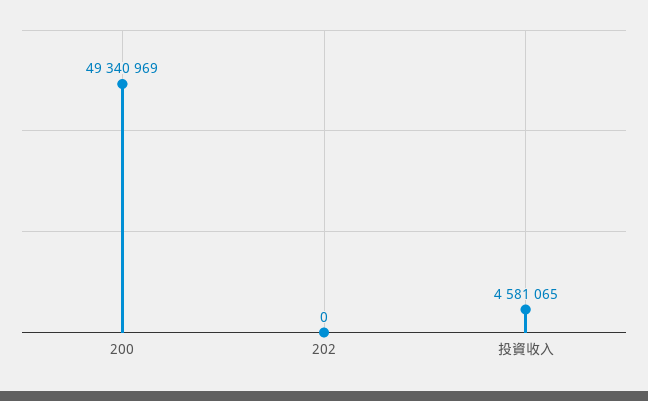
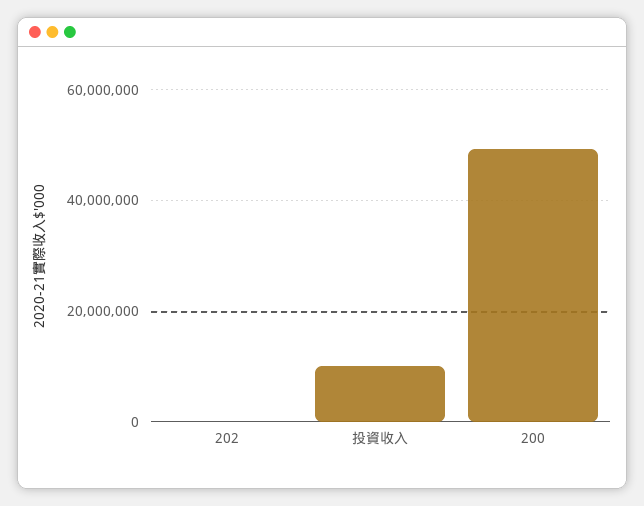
投資收入: 4581065 -> 10000000

